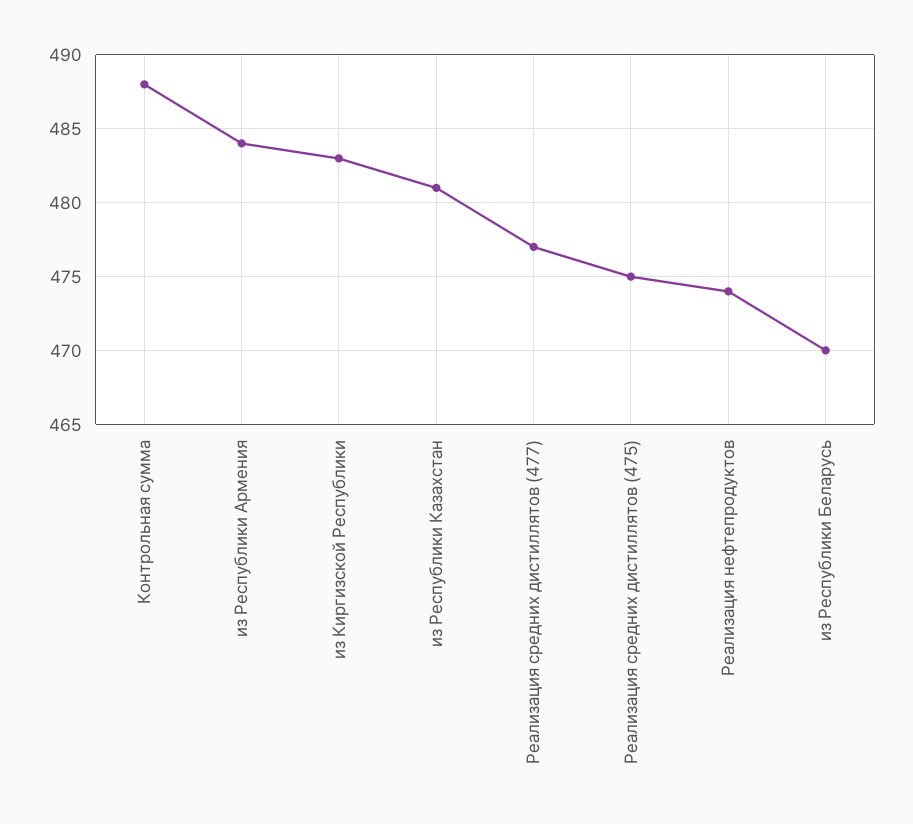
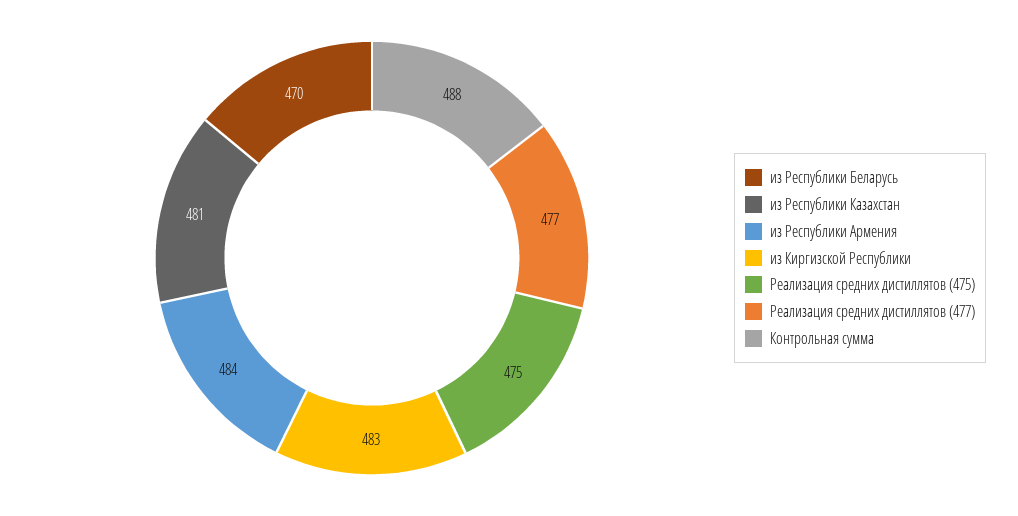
Реализация нефтепродуктов: 474 -> none

